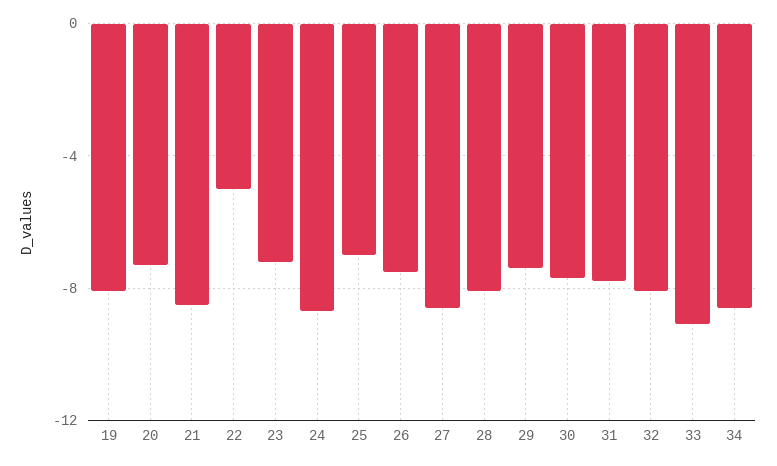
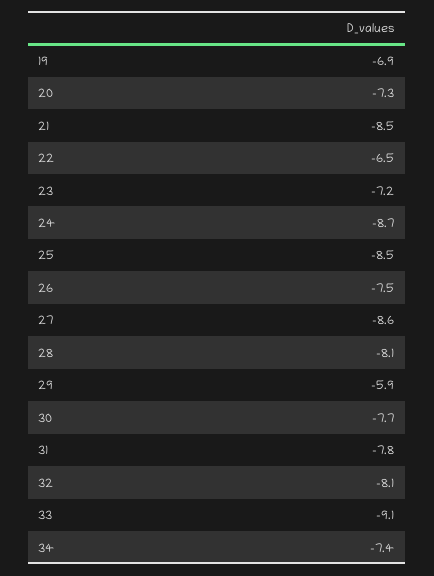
19: -8 -> -6.9
22: -5 -> -6.5
25: -7 -> -8.5
29: -7.5 -> -5.9
34: -8.5 -> -7.4

